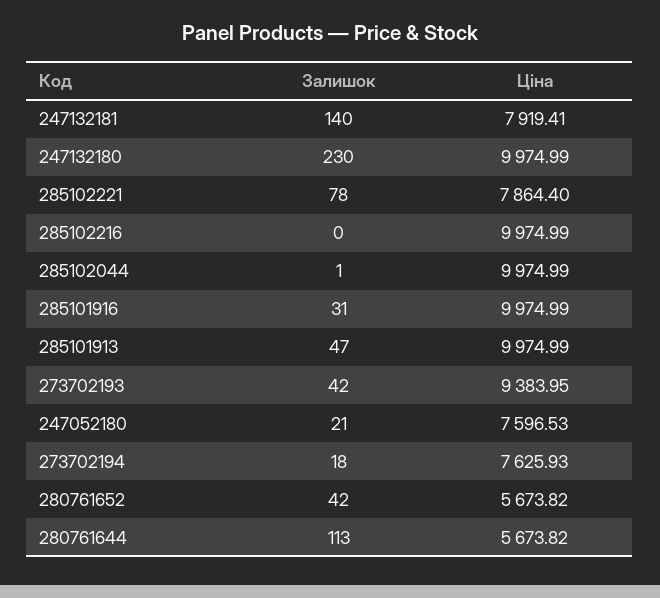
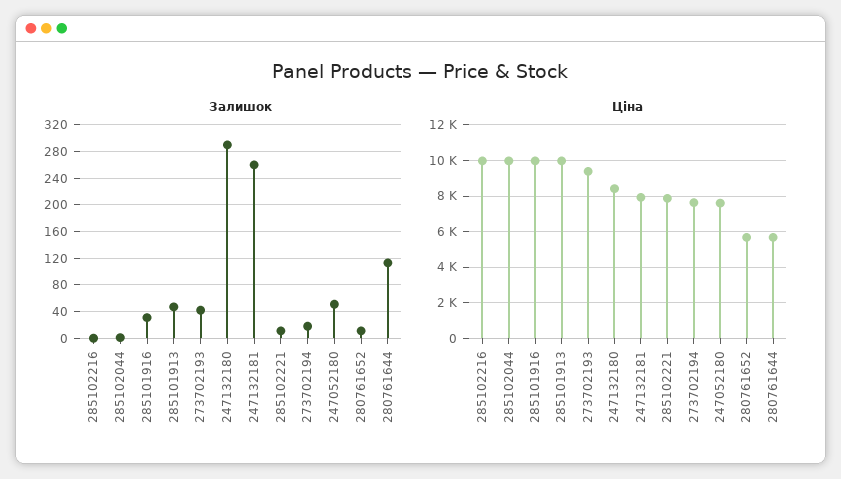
Залишок, 247132181: 140 -> 260
Залишок, 247132180: 230 -> 290
Ціна, 247132180: 9974.99 -> 8500
Залишок, 285102221: 78 -> 10
Залишок, 247052180: 21 -> 50
Залишок, 280761652: 42 -> 10

